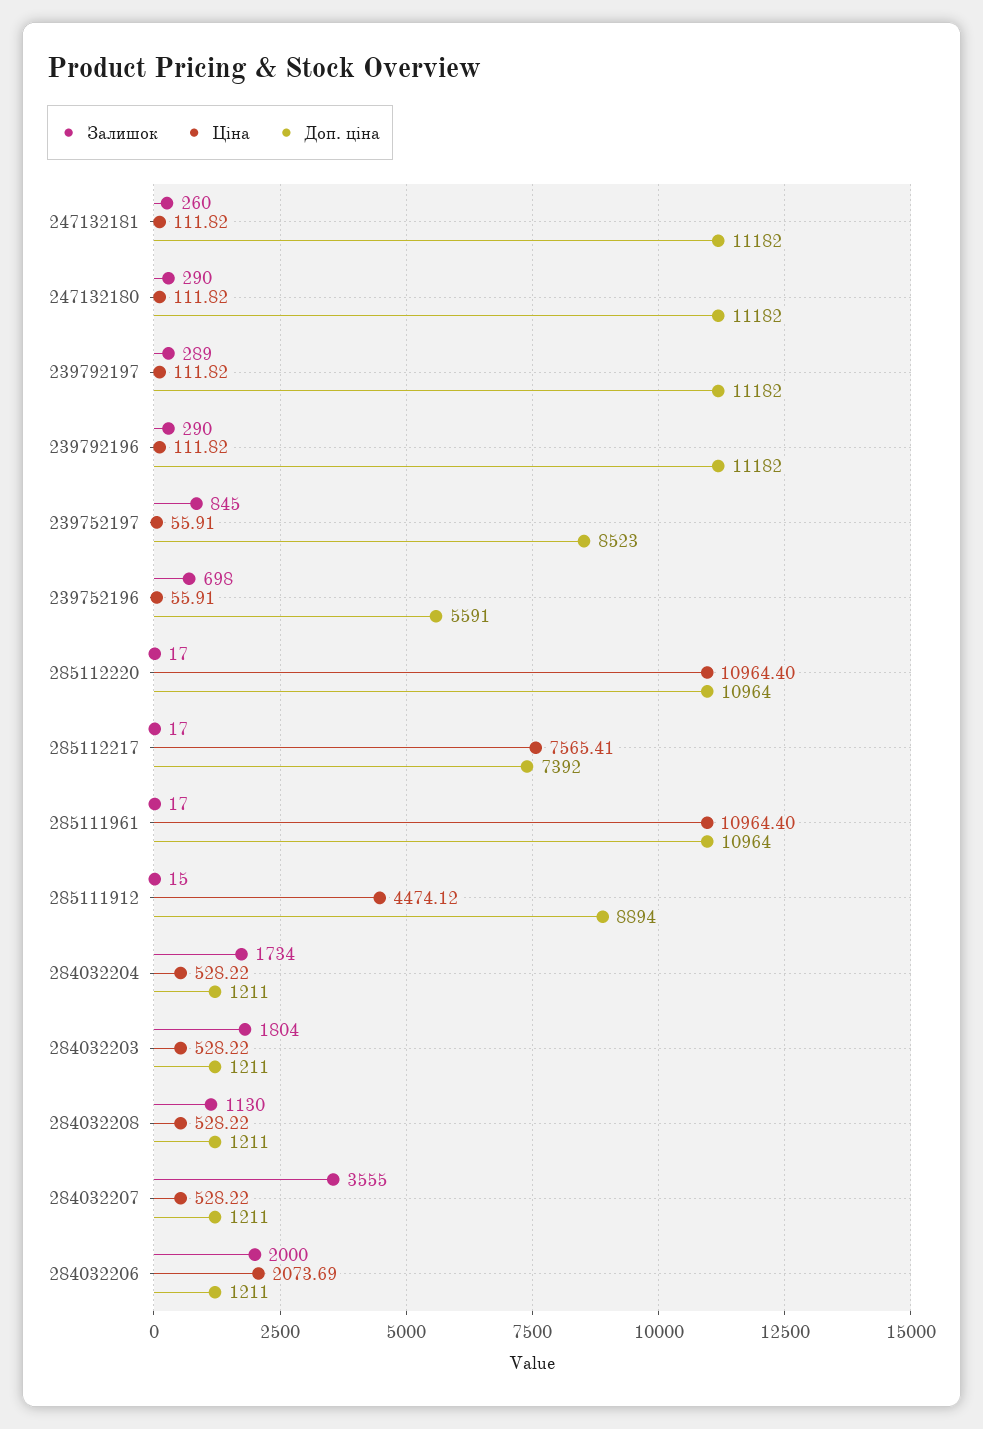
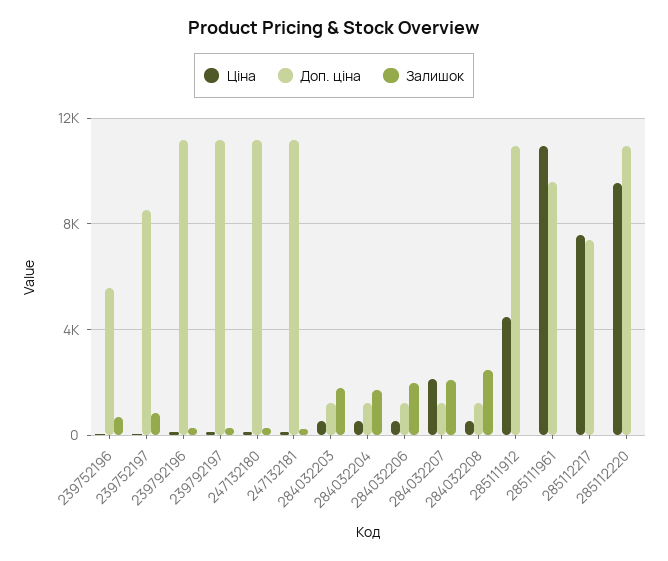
Ціна, 285112220: 10964.4 -> 9500
Доп. ціна, 285111961: 10964 -> 9500
Доп. ціна, 285111912: 8894 -> 11000
Залишок, 284032208: 1130 -> 2500
Залишок, 284032207: 3555 -> 2000
Ціна, 284032207: 528.22 -> 2000
Ціна, 284032206: 2073.69 -> 500

